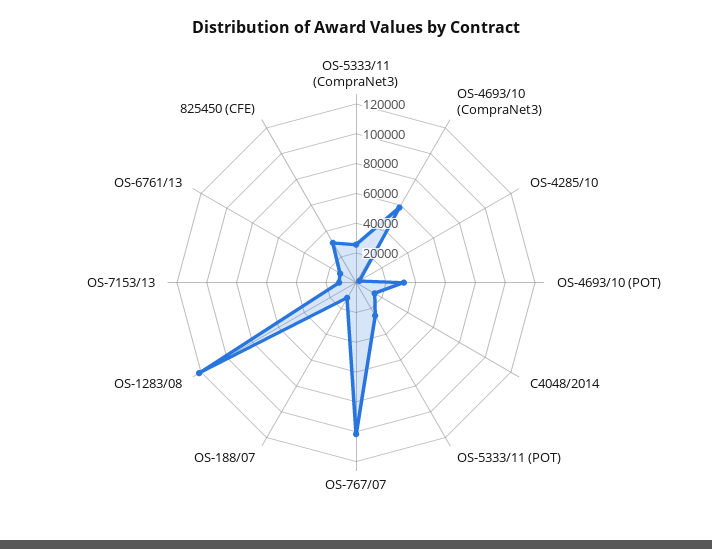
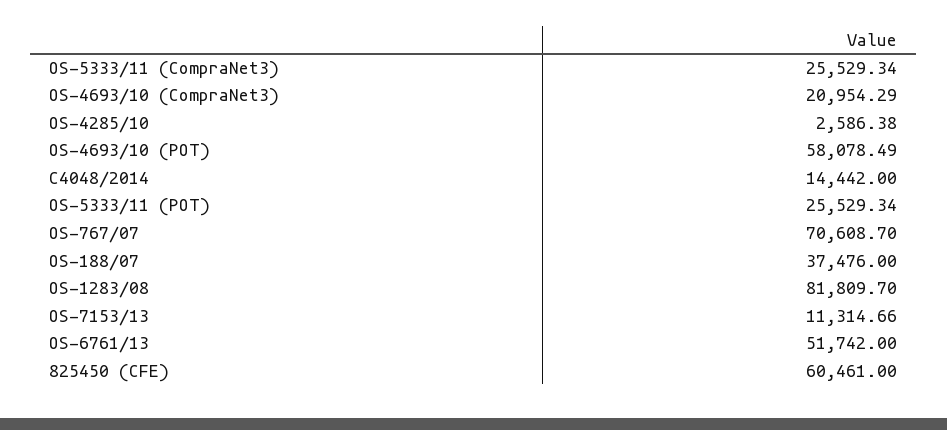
OS-4693/10 (CompraNet3): 60000 -> 20954.29
OS-4693/10 (POT): 30000 -> 58078.49
OS-767/07: 100000 -> 70608.7
OS-188/07: 10000 -> 37476
OS-1283/08: 120000 -> 81809.7
OS-6761/13: 10000 -> 51742
825450 (CFE): 30000 -> 60461

